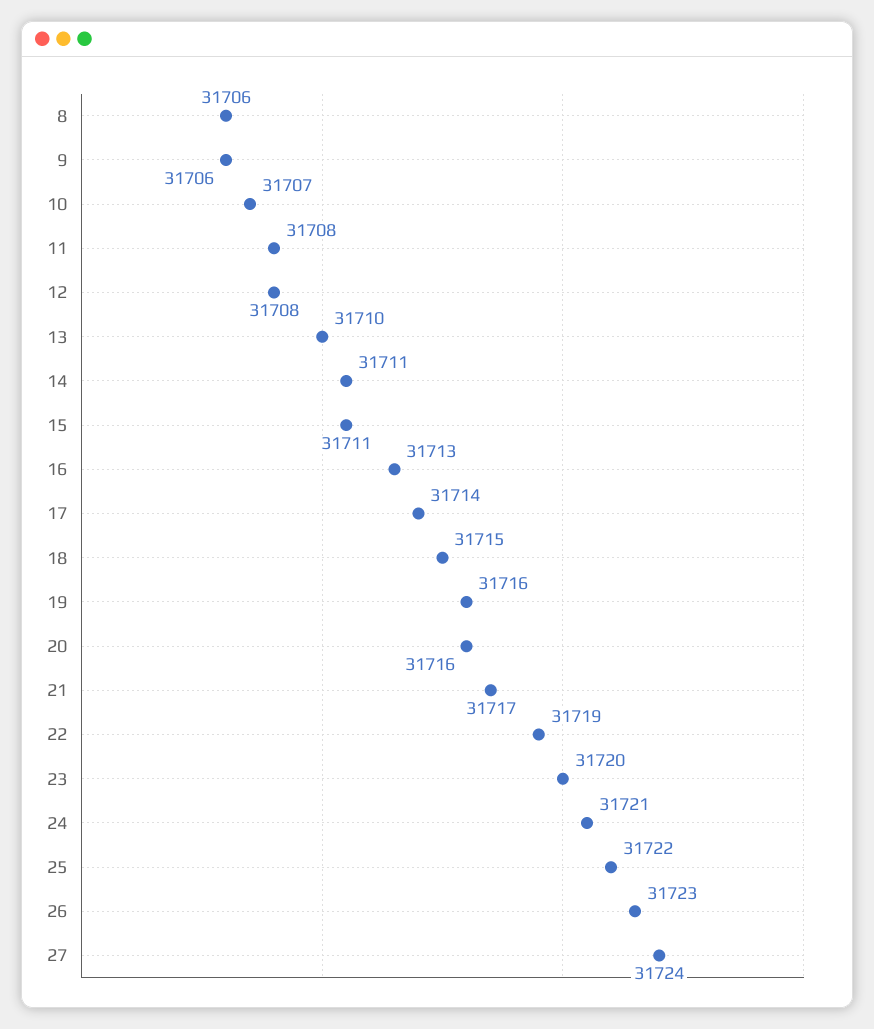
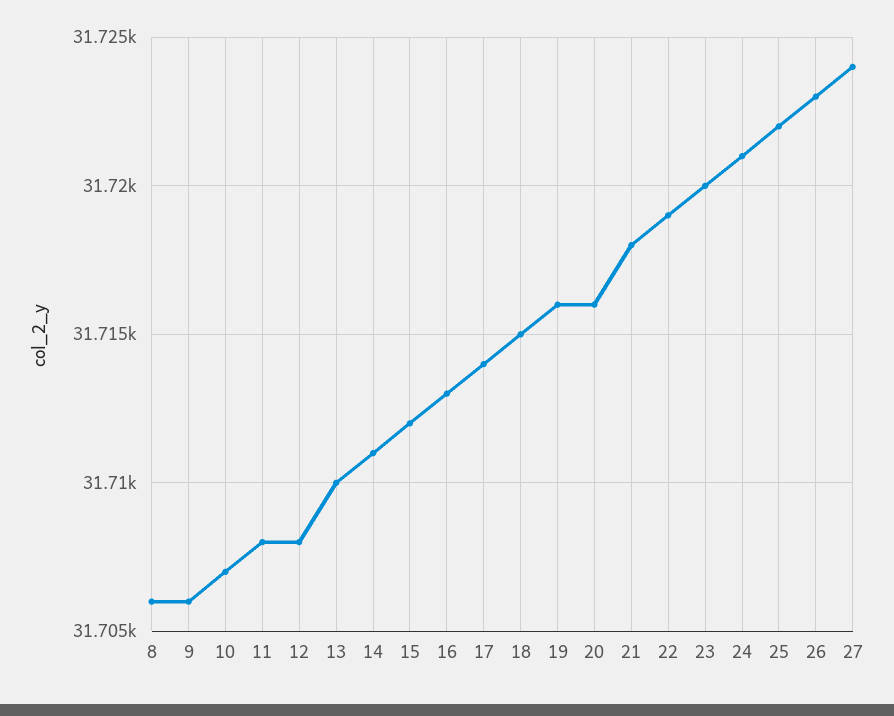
15: 31711 -> 31712
21: 31717 -> 31718

